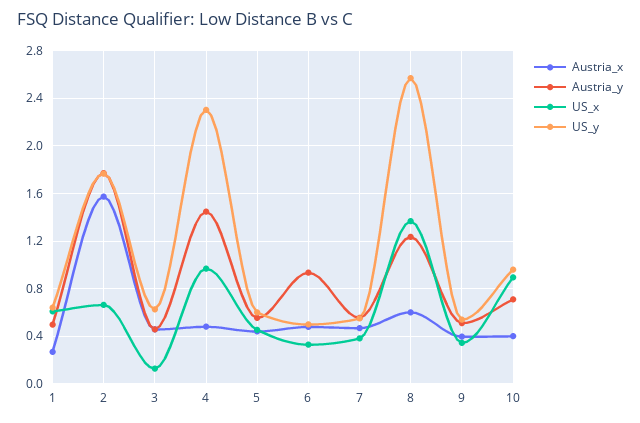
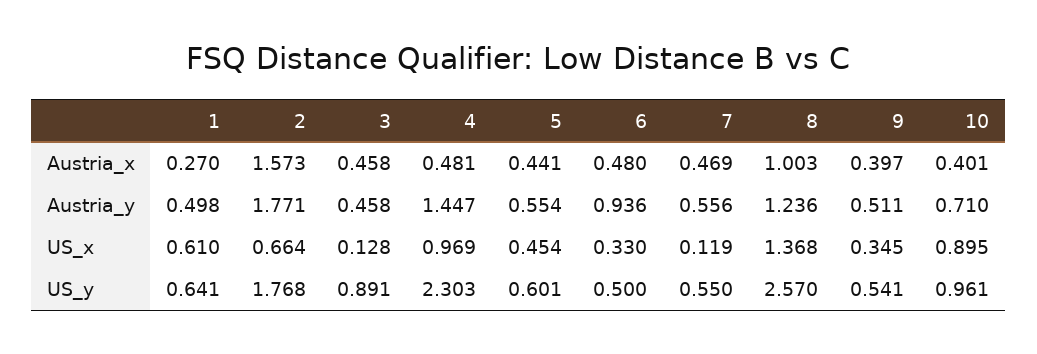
US_y, 3: 0.6 -> 0.891
US_x, 7: 0.4 -> 0.119
Austria_x, 8: 0.6 -> 1.003

